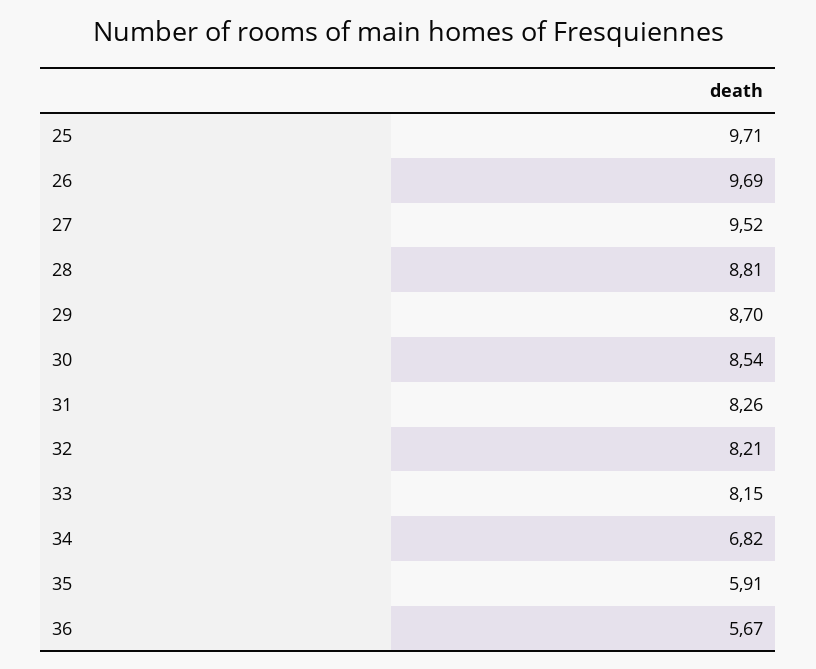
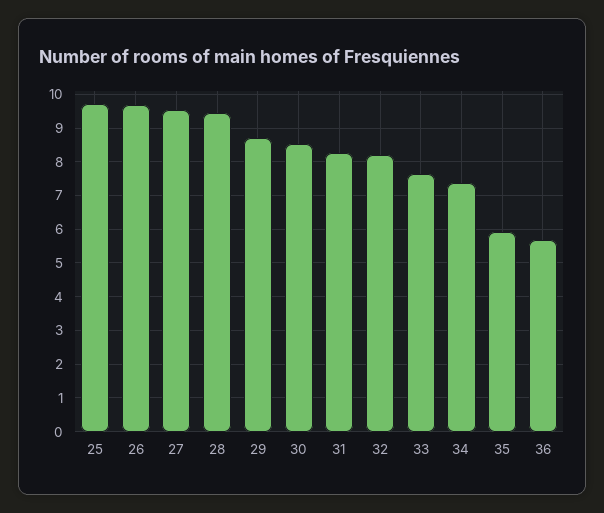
28: 8.81 -> 9.4
33: 8.15 -> 7.6
34: 6.82 -> 7.4

